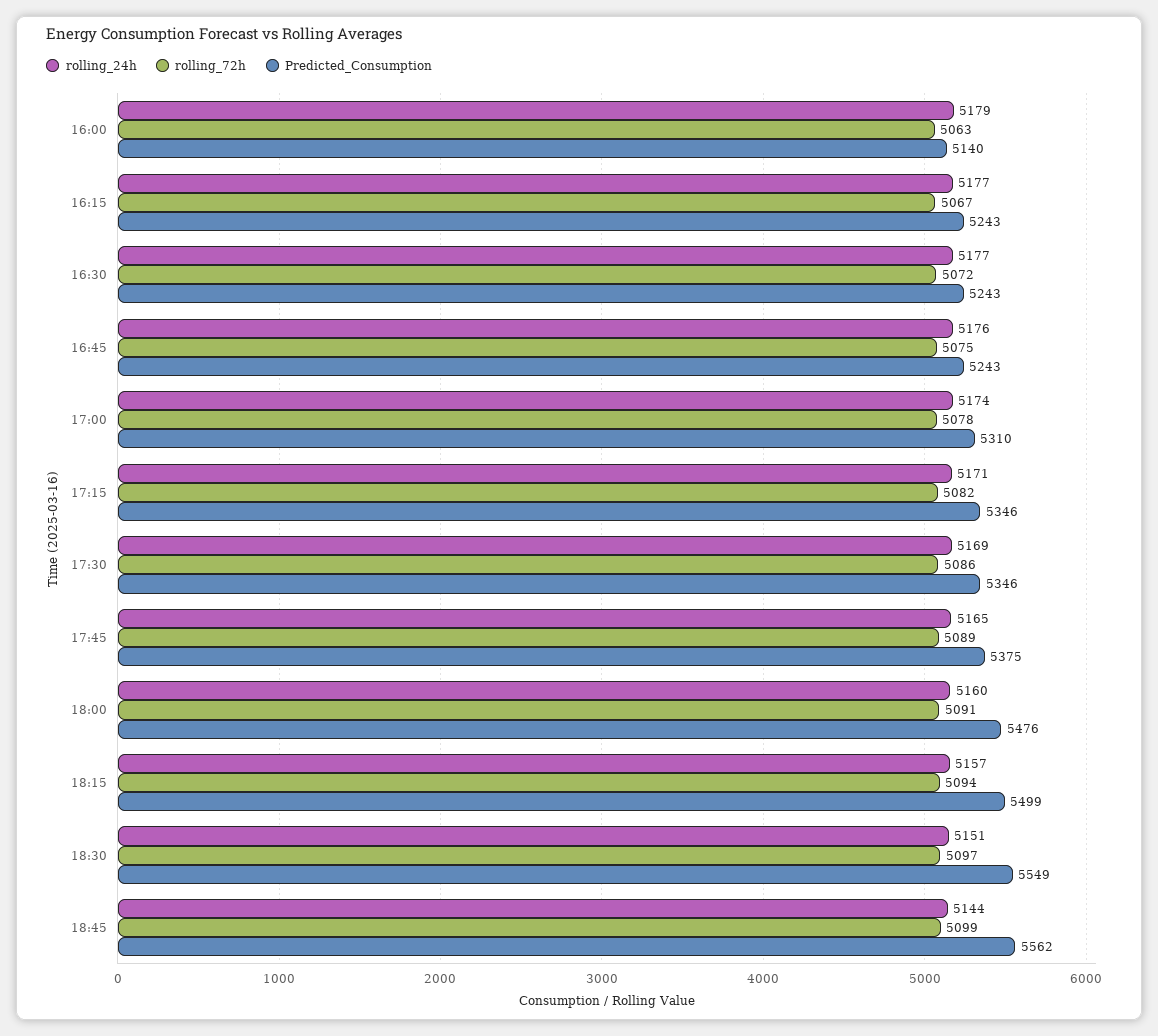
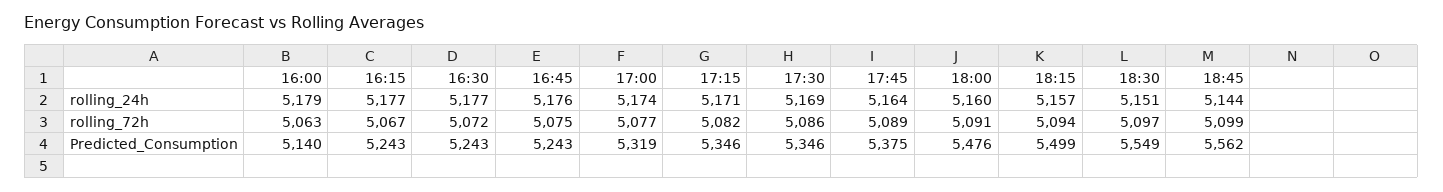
rolling_72h, 17:00: 5078 -> 5077
Predicted_Consumption, 17:00: 5310 -> 5319
rolling_24h, 17:45: 5165 -> 5164

